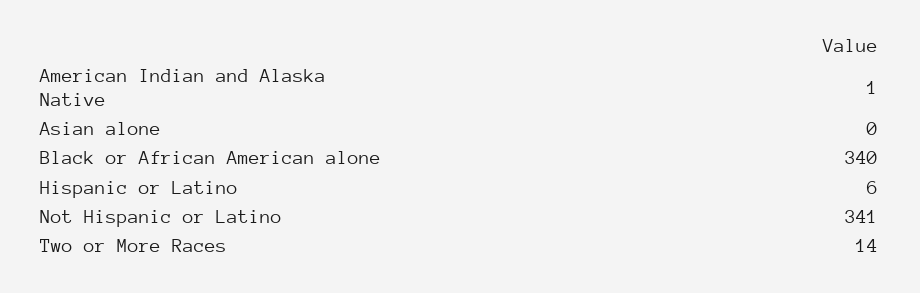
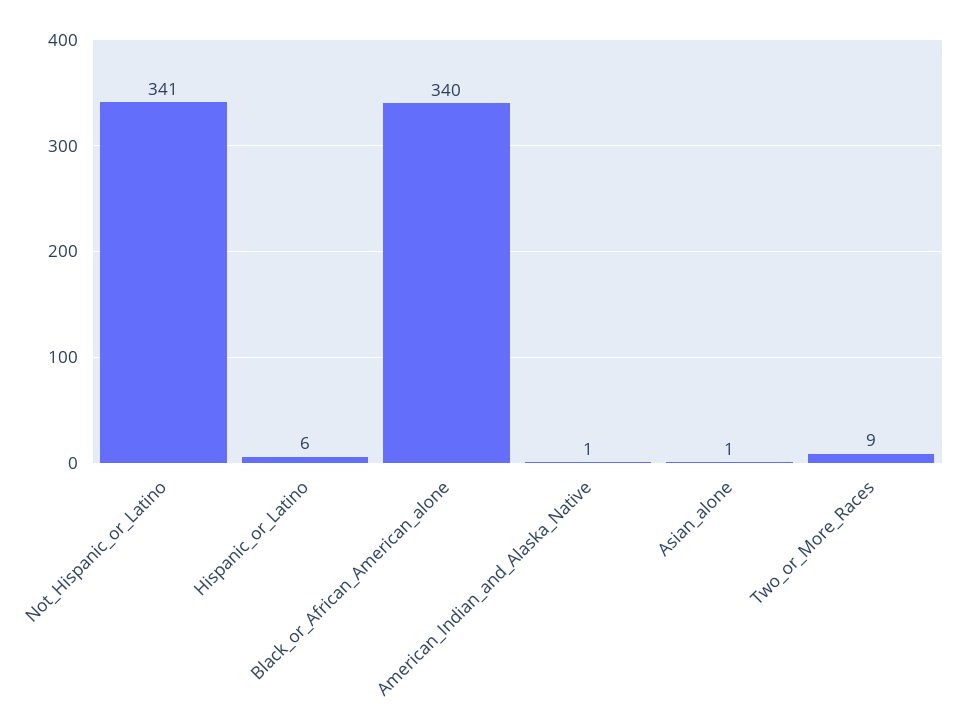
Asian alone: 0 -> 1
Two or More Races: 14 -> 9

